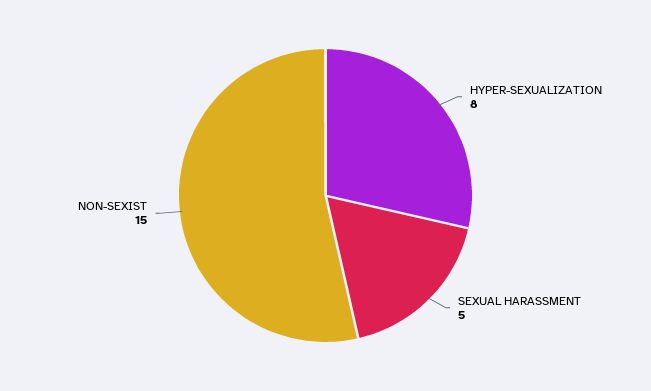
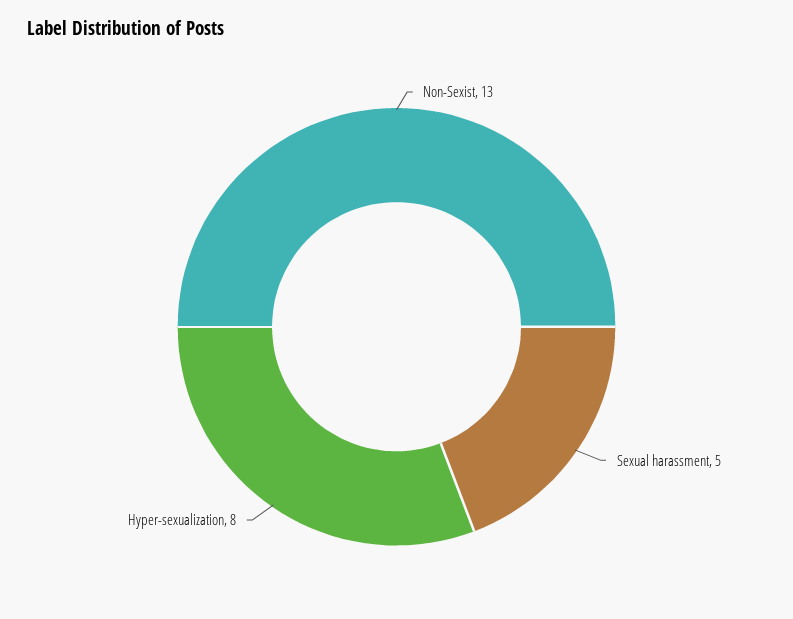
NON-SEXIST: 15 -> 13

